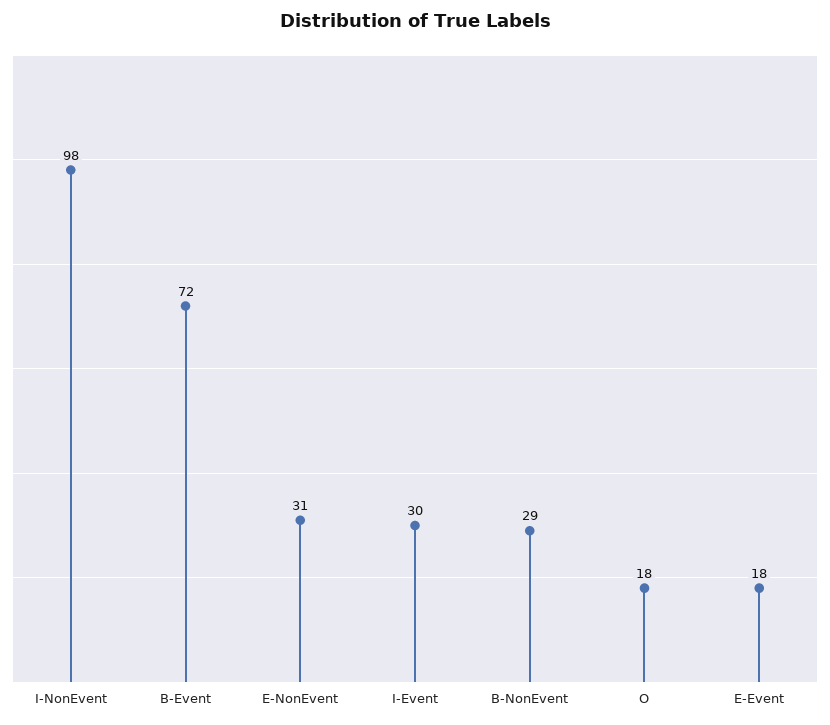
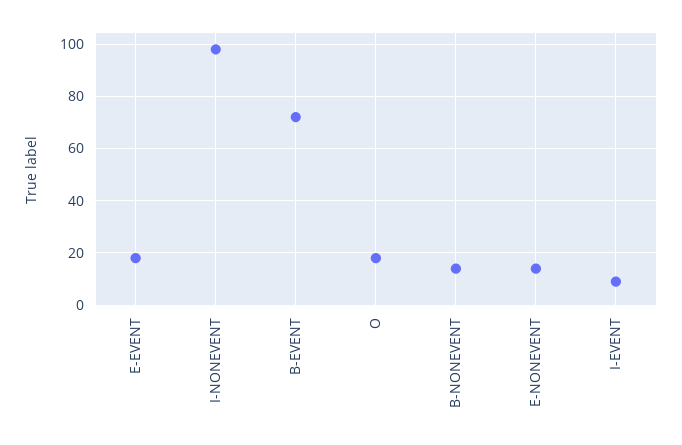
E-NonEvent: 31 -> 15
I-Event: 30 -> 10
B-NonEvent: 29 -> 15

